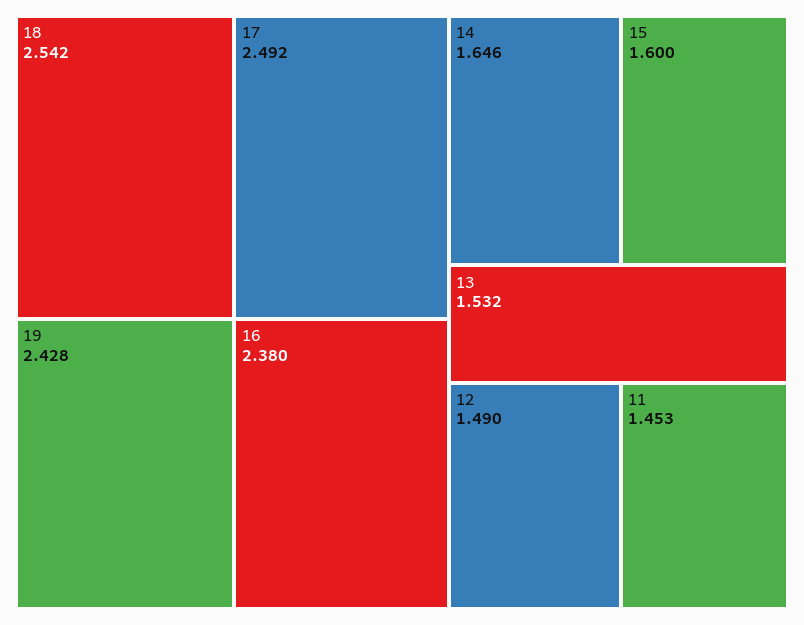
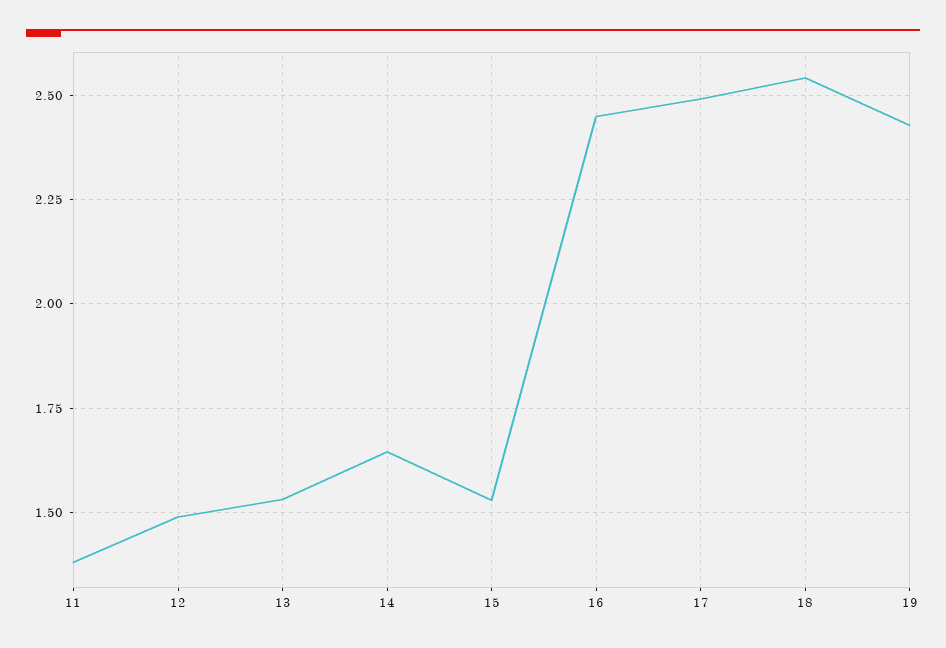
16: 2.38 -> 2.45
15: 1.6 -> 1.525
11: 1.453 -> 1.375

